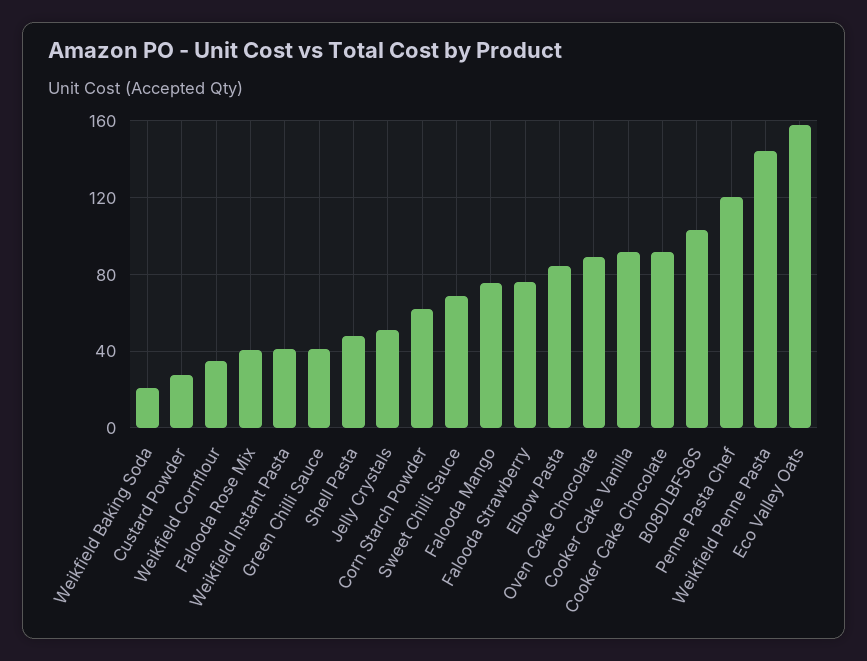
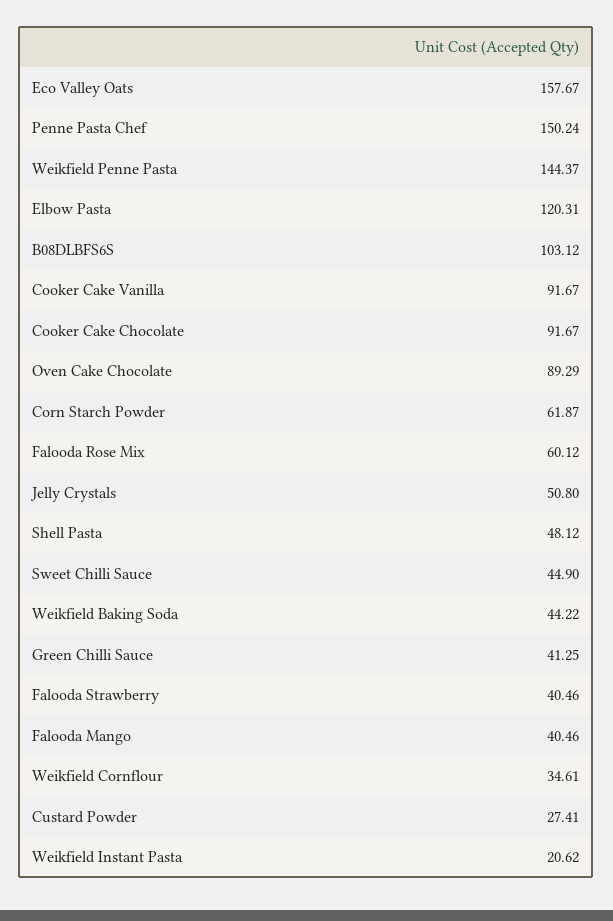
Weikfield Baking Soda: 20 -> 44.22
Falooda Rose Mix: 40 -> 60.12
Weikfield Instant Pasta: 40 -> 20.62
Sweet Chilli Sauce: 70 -> 44.9
Falooda Mango: 75 -> 40.46
Falooda Strawberry: 75 -> 40.46
Elbow Pasta: 85 -> 120.31
Penne Pasta Chef: 120 -> 150.24

